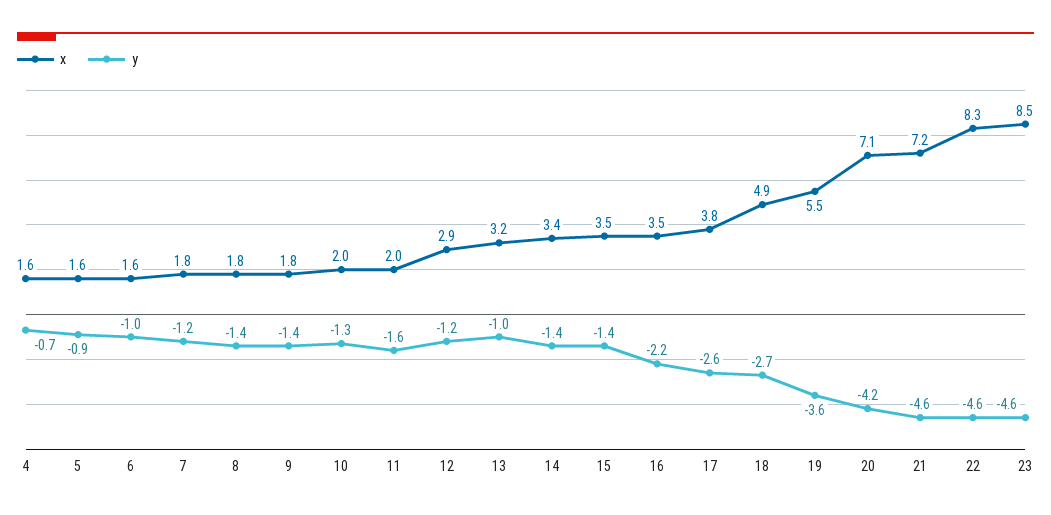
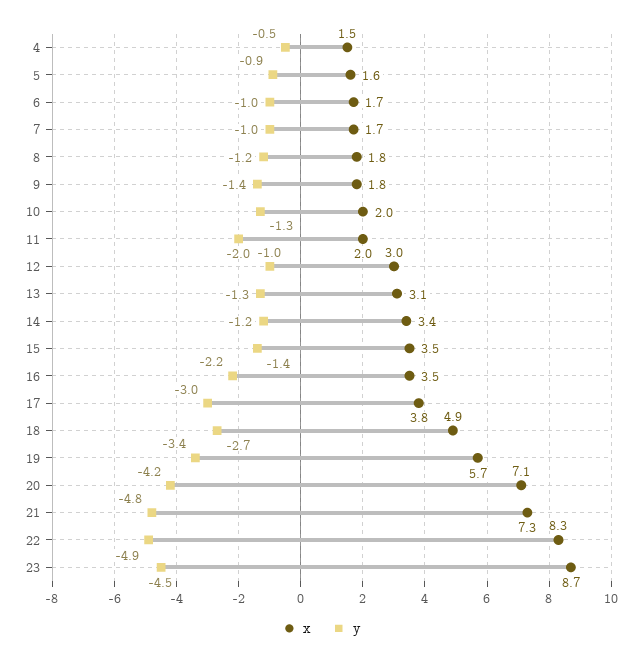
x, 4: 1.6 -> 1.5
y, 4: -0.7 -> -0.5
x, 6: 1.6 -> 1.7
x, 7: 1.8 -> 1.7
y, 7: -1.2 -> -1
y, 8: -1.4 -> -1.2
y, 11: -1.6 -> -2
x, 12: 2.9 -> 3
y, 12: -1.2 -> -1
x, 13: 3.2 -> 3.1
y, 13: -1 -> -1.3
y, 14: -1.4 -> -1.2
y, 17: -2.6 -> -3
x, 19: 5.5 -> 5.7
y, 19: -3.6 -> -3.4
x, 21: 7.2 -> 7.3
y, 21: -4.6 -> -4.8
y, 22: -4.6 -> -4.9
x, 23: 8.5 -> 8.7
y, 23: -4.6 -> -4.5

